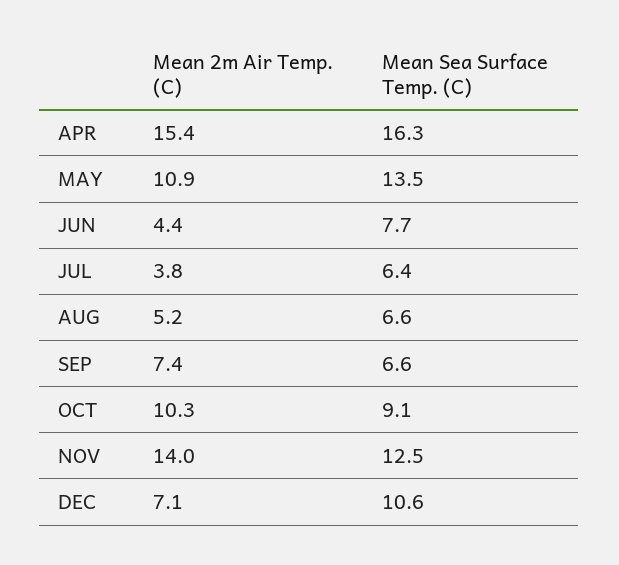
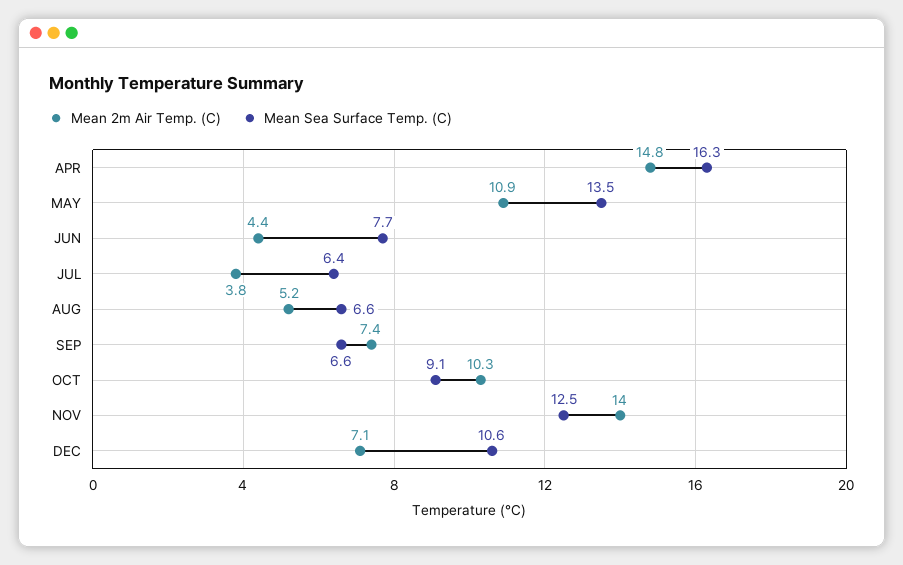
Mean 2m Air Temp. (C), APR: 15.4 -> 14.8

